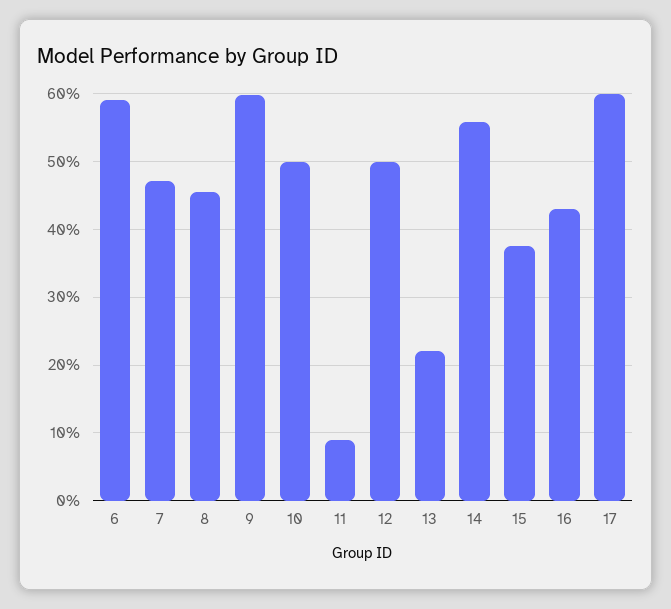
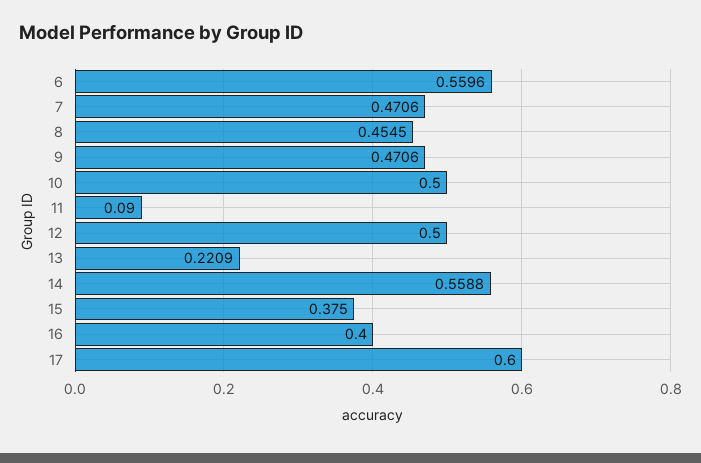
6: 0.59 -> 0.5596
9: 0.6 -> 0.4706
16: 0.43 -> 0.4

